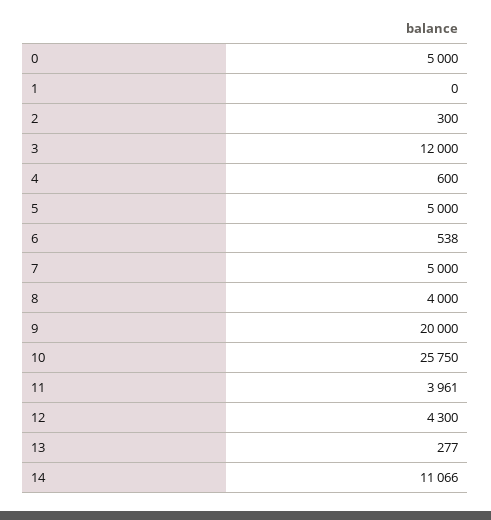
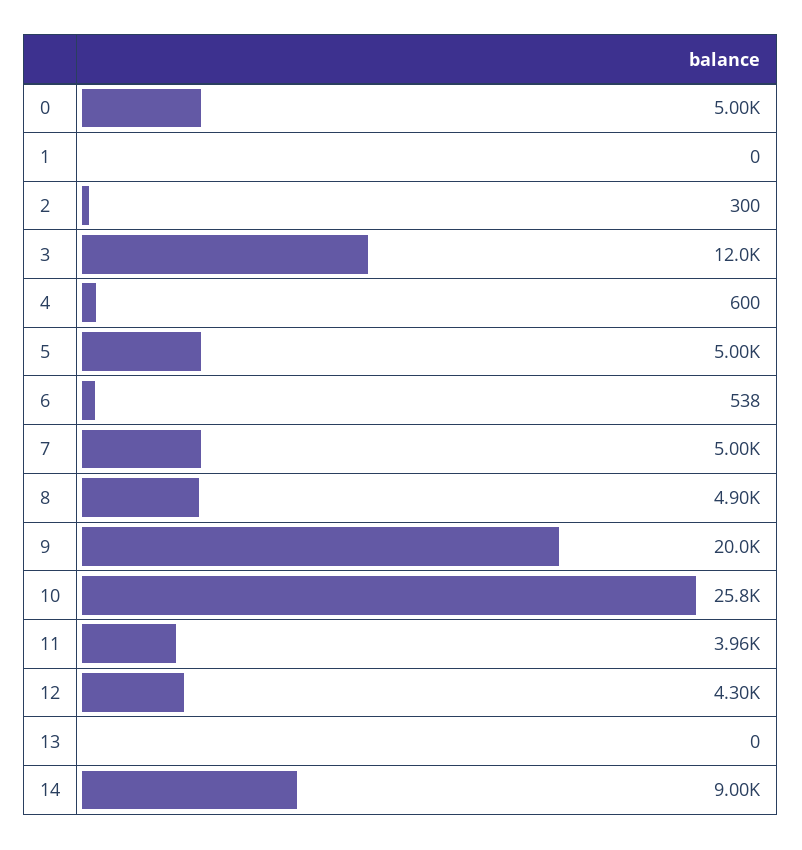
8: 4000 -> 4900
13: 277 -> 0
14: 11066 -> 9000

